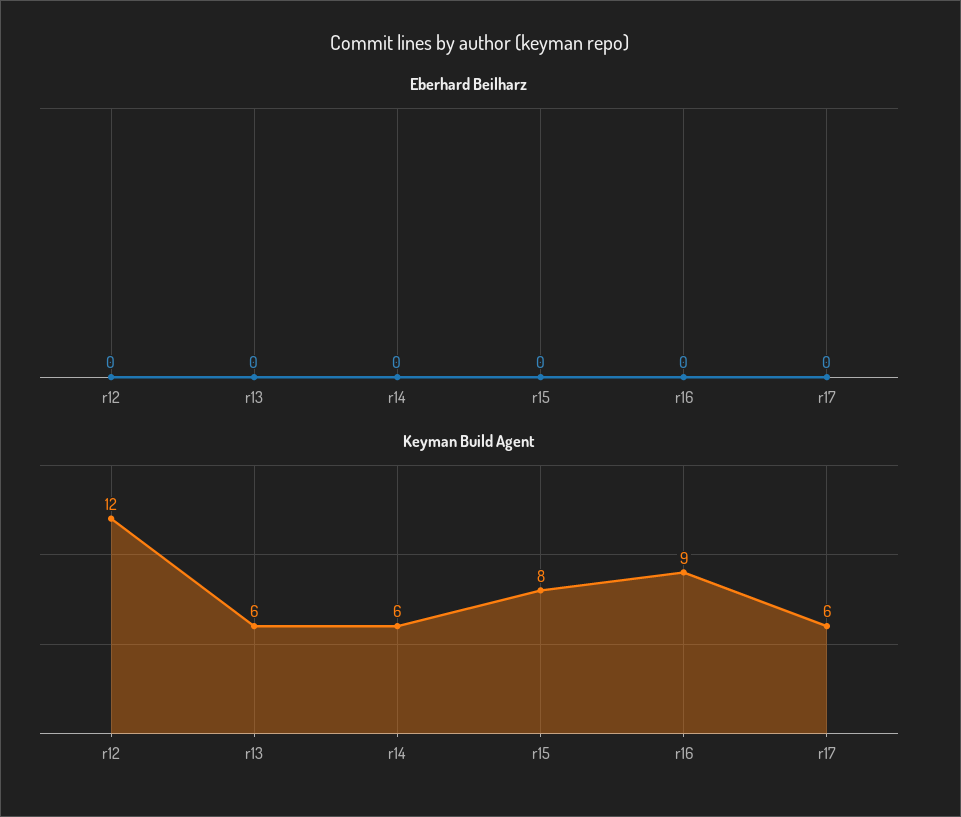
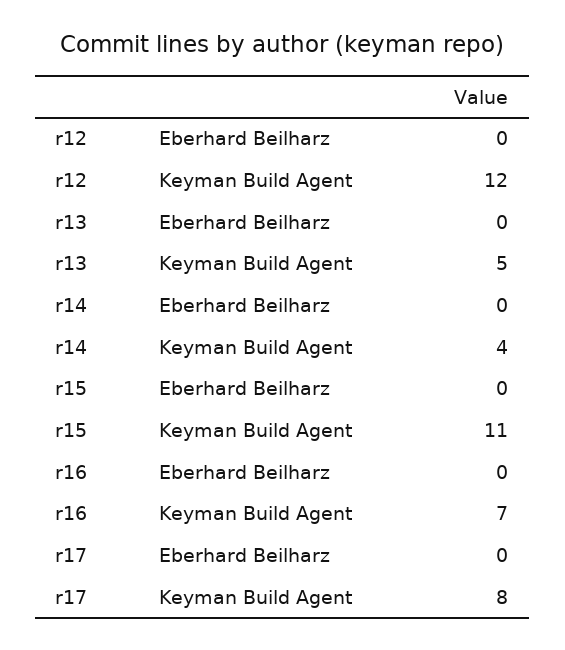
Keyman Build Agent, r13: 6 -> 5
Keyman Build Agent, r14: 6 -> 4
Keyman Build Agent, r15: 8 -> 11
Keyman Build Agent, r16: 9 -> 7
Keyman Build Agent, r17: 6 -> 8

